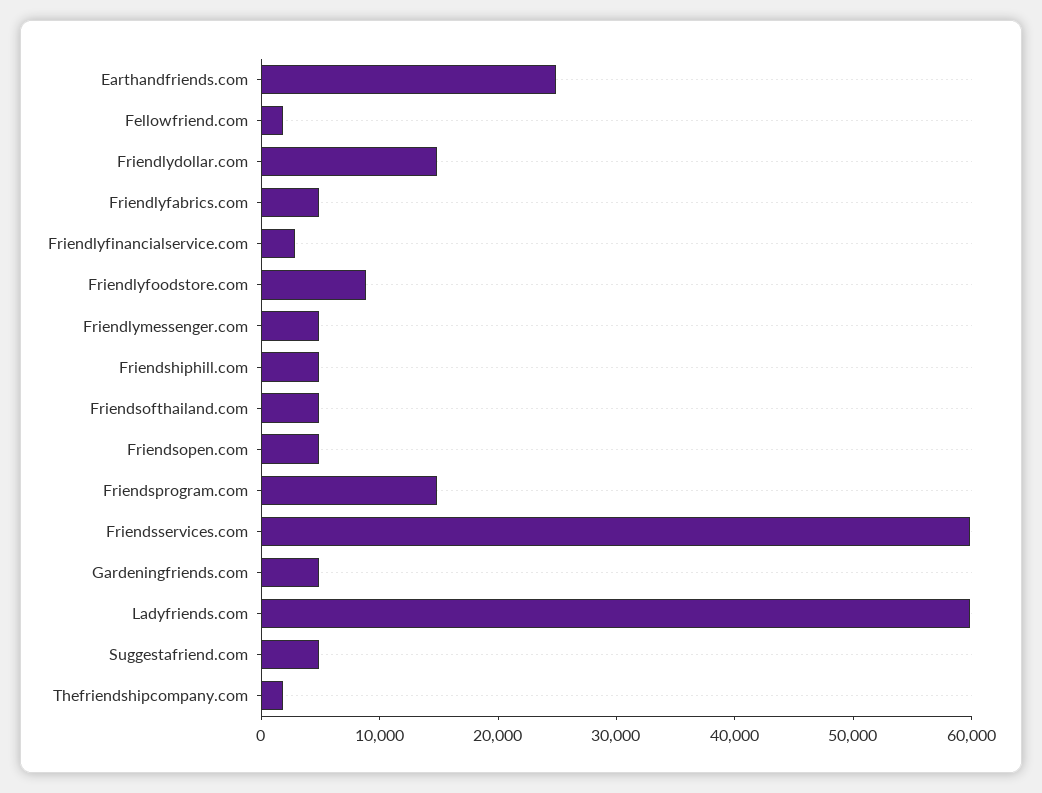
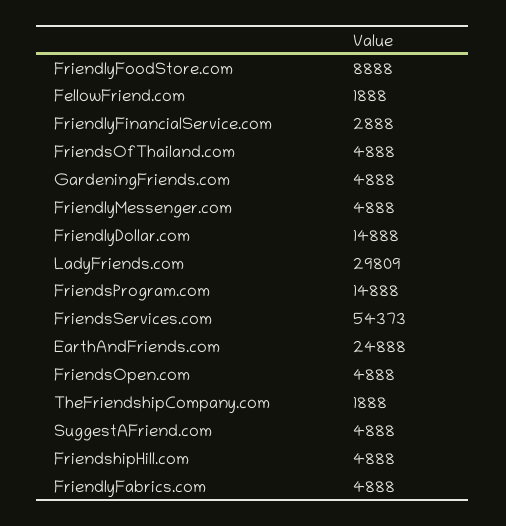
Friendsservices.com: 60000 -> 54373
Ladyfriends.com: 60000 -> 29809

